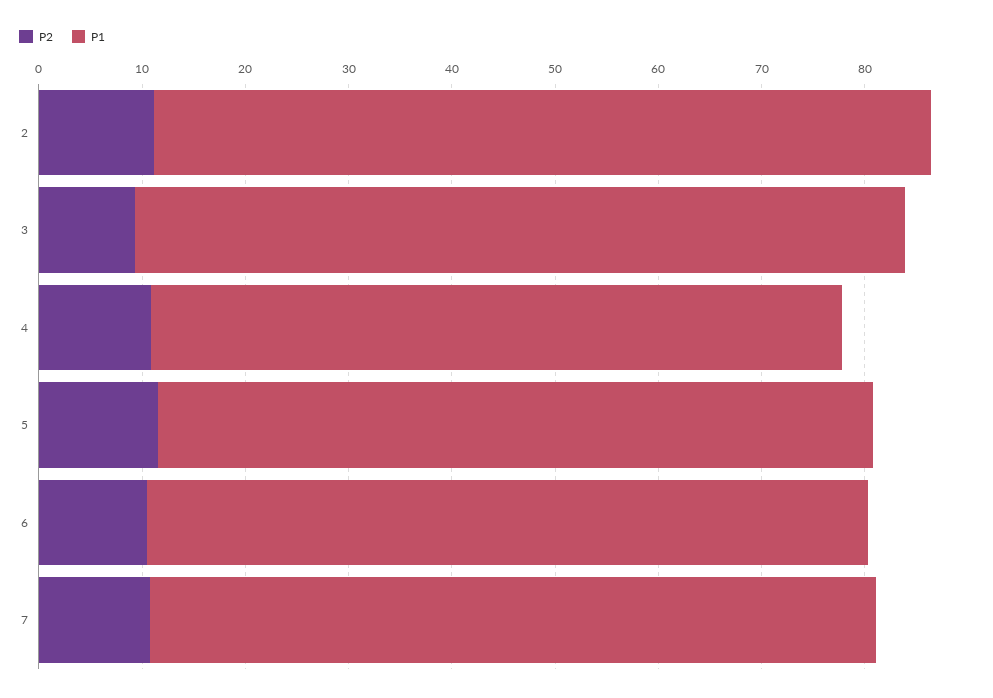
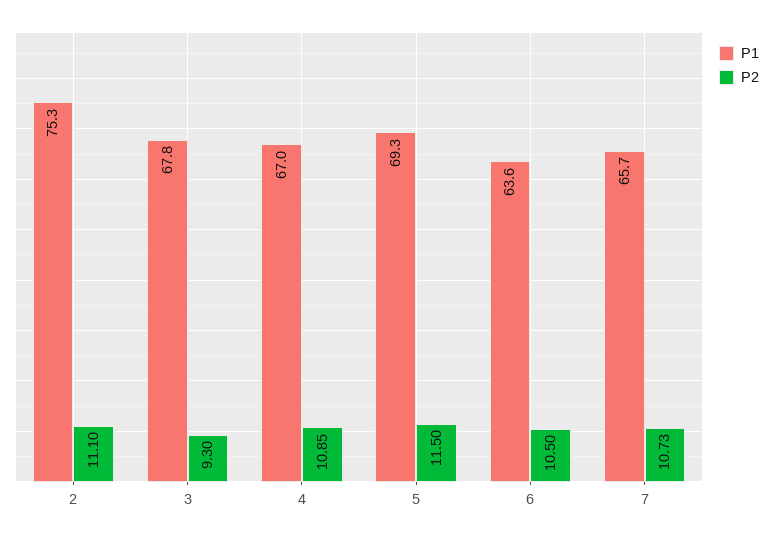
P1, 3: 74 -> 67.8
P1, 6: 70 -> 63.6
P1, 7: 70 -> 65.7

